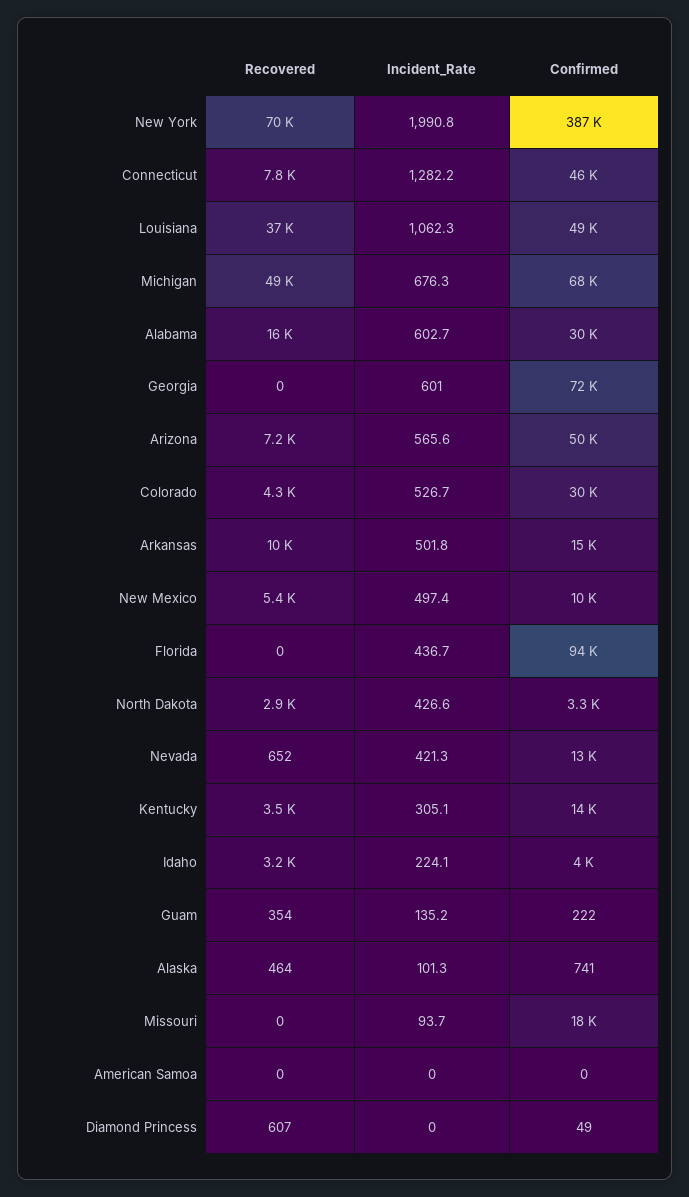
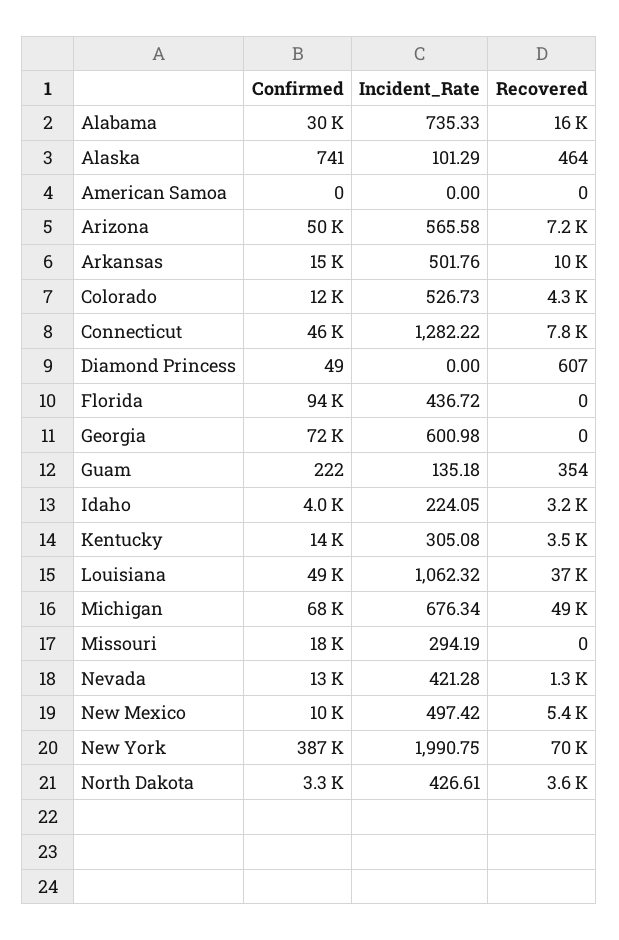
Incident_Rate, Alabama: 602.7 -> 735.33
Confirmed, Colorado: 30000 -> 12000
Recovered, North Dakota: 2900 -> 3600
Recovered, Nevada: 652 -> 1300
Incident_Rate, Missouri: 93.7 -> 294.19

